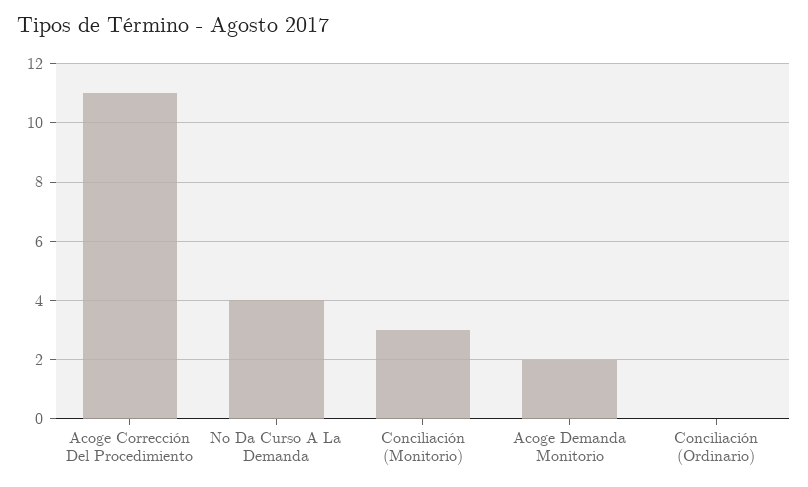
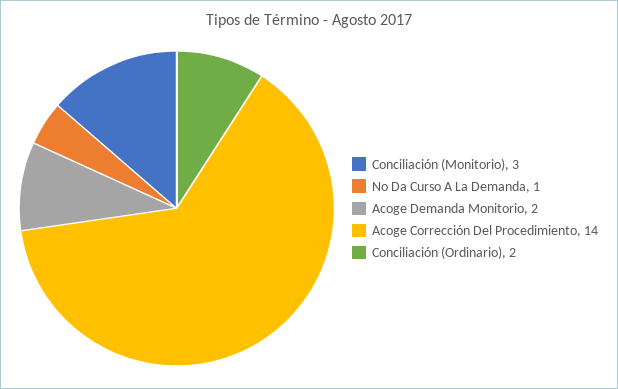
Acoge Corrección Del Procedimiento: 11 -> 14
No Da Curso A La Demanda: 4 -> 1
Conciliación (Ordinario): 0 -> 2

